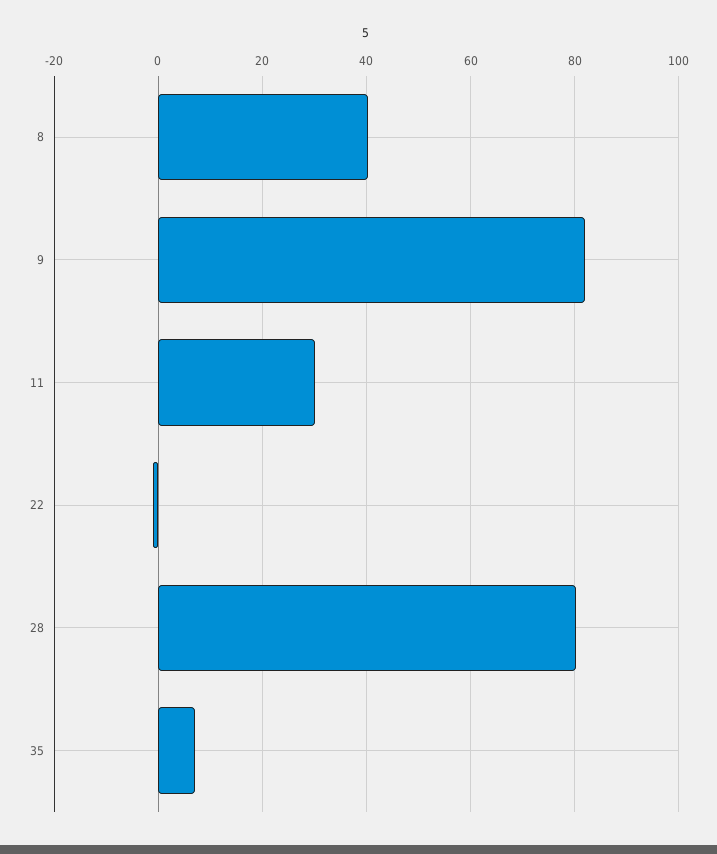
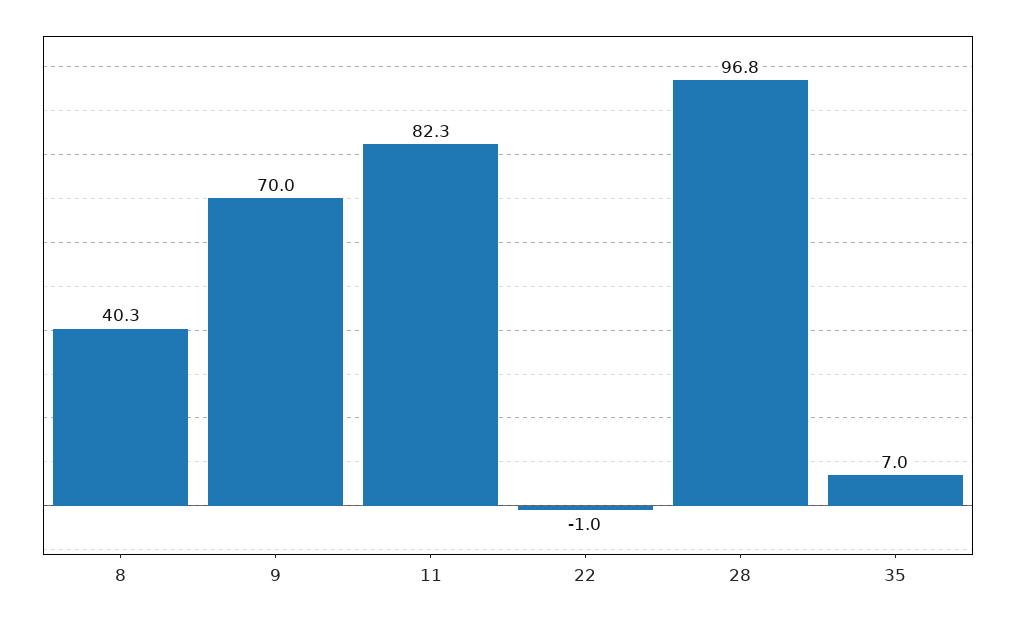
9: 82 -> 70
11: 30 -> 82.3
28: 80 -> 96.8

